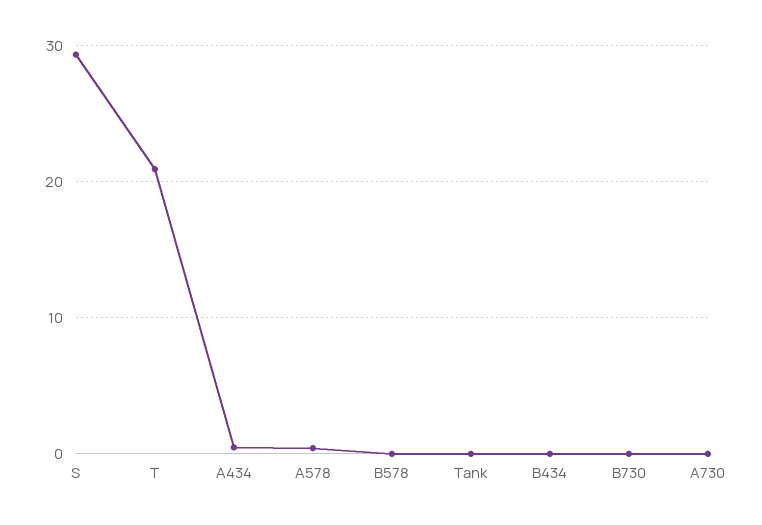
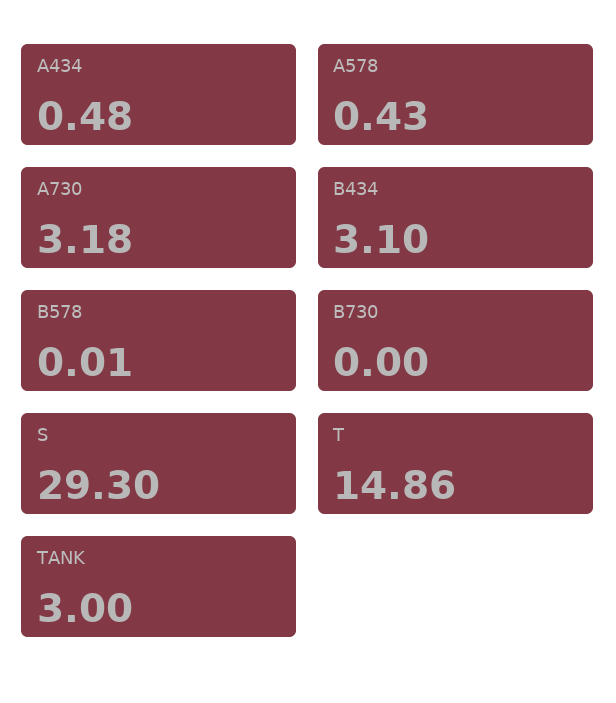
T: 21 -> 14.86
Tank: 0 -> 3
B434: 0 -> 3.1
A730: 0 -> 3.18

